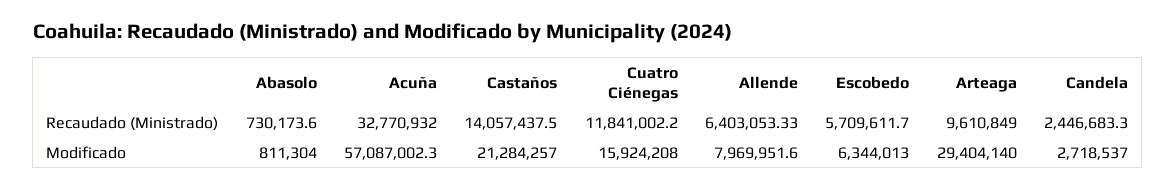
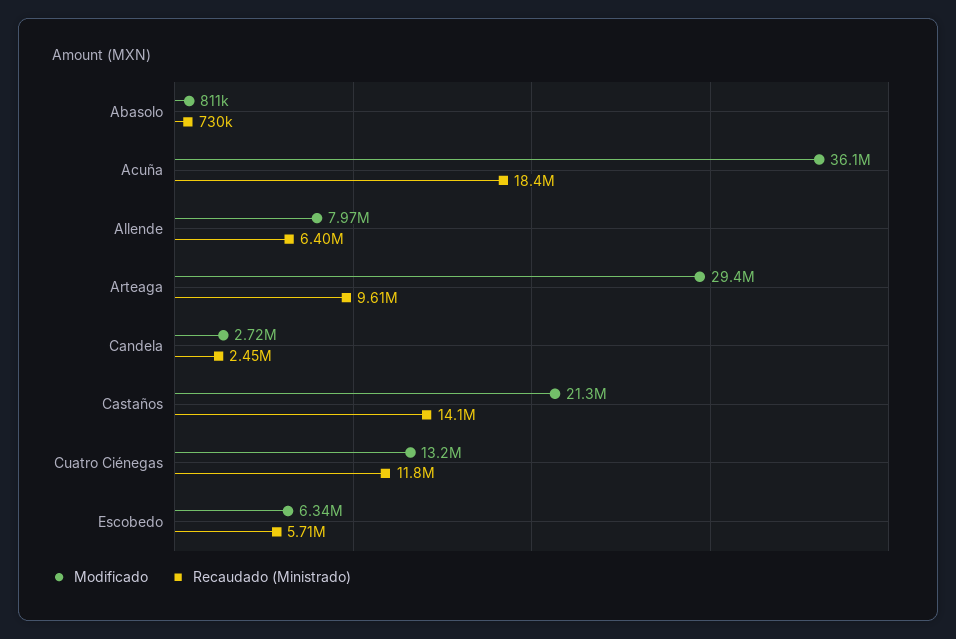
Recaudado (Ministrado), Acuña: 32770932 -> 18400000
Modificado, Acuña: 57087002.3 -> 36100000
Modificado, Cuatro Ciénegas: 15924208 -> 13200000

